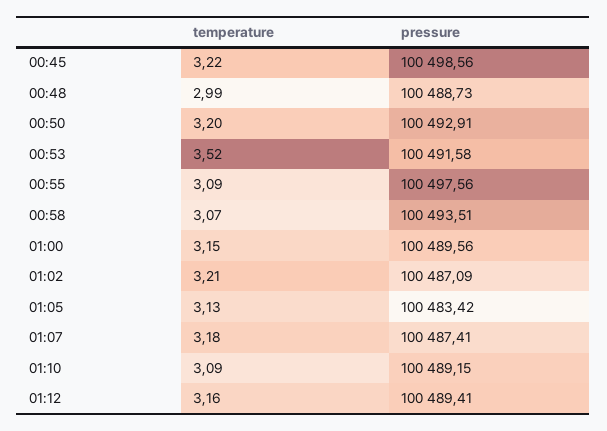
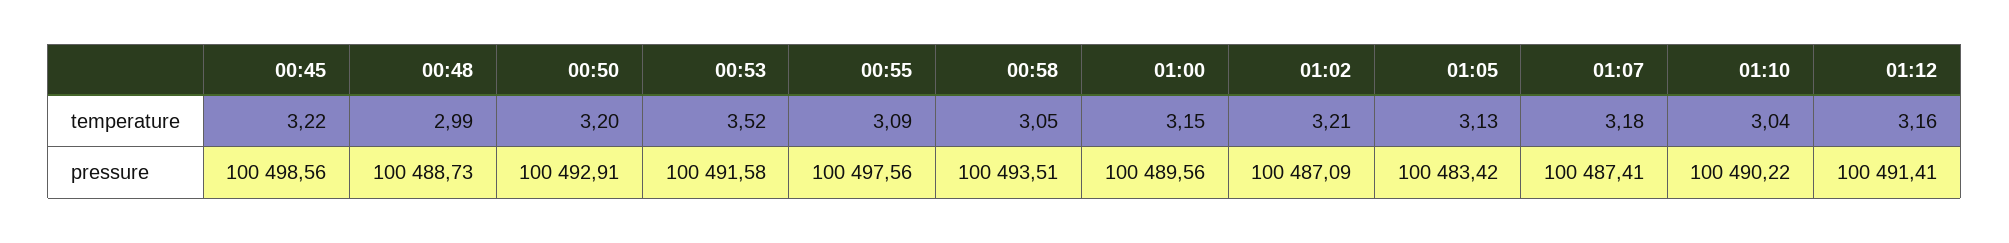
temperature, 00:58: 3.07 -> 3.05
temperature, 01:10: 3.09 -> 3.04
pressure, 01:10: 100489.15 -> 100490.22
pressure, 01:12: 100489.41 -> 100491.41

